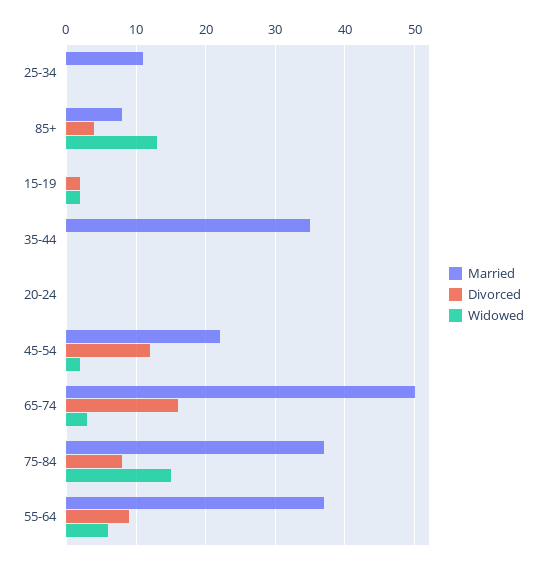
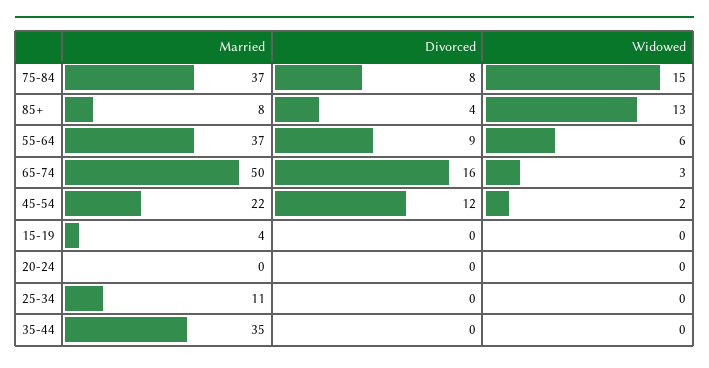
Married, 15-19: 0 -> 4
Divorced, 15-19: 2 -> 0
Widowed, 15-19: 2 -> 0

